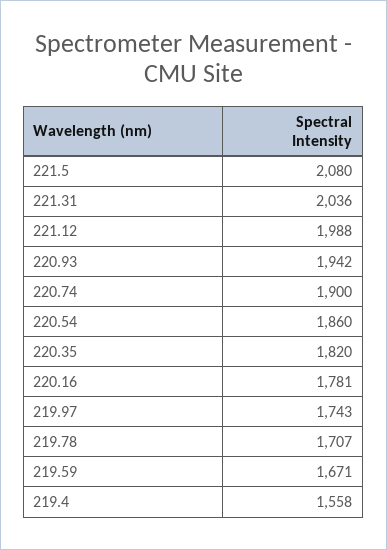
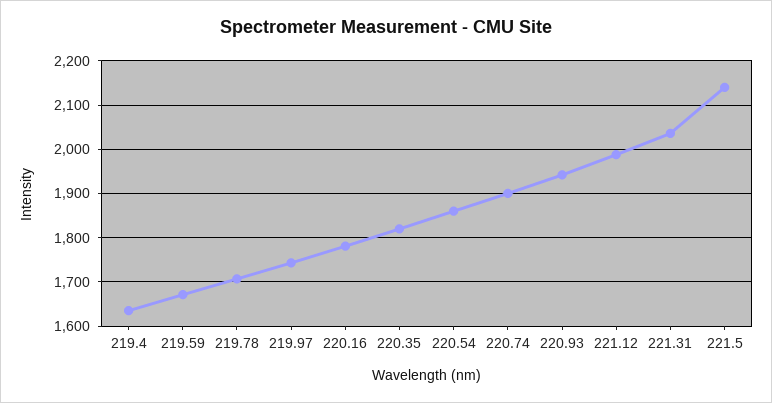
221.5: 2080 -> 2140
219.4: 1558 -> 1640

